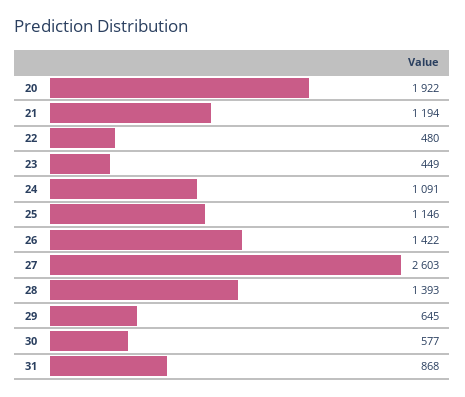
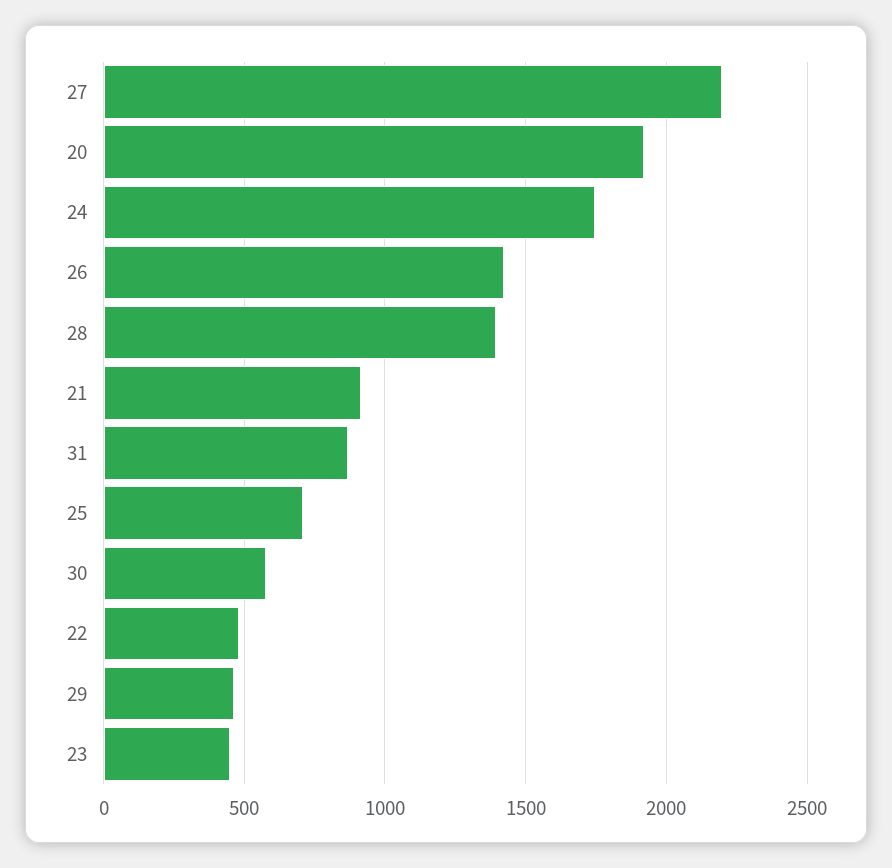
21: 1194 -> 900
24: 1091 -> 1750
25: 1146 -> 700
27: 2603 -> 2200
29: 645 -> 450

